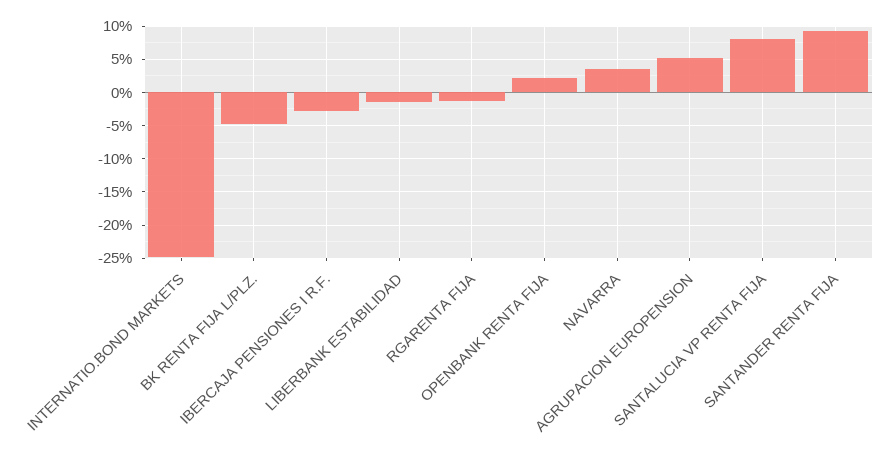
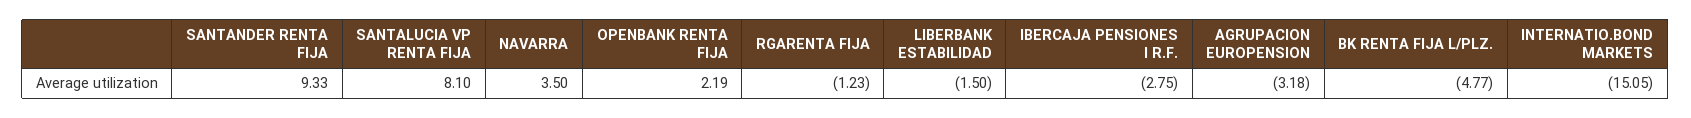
INTERNATIO.BOND MARKETS: -25 -> -15.05
AGRUPACION EUROPENSION: 5 -> -3.18

